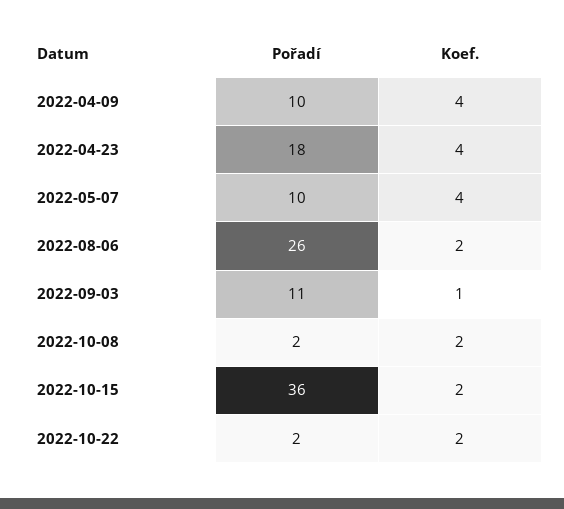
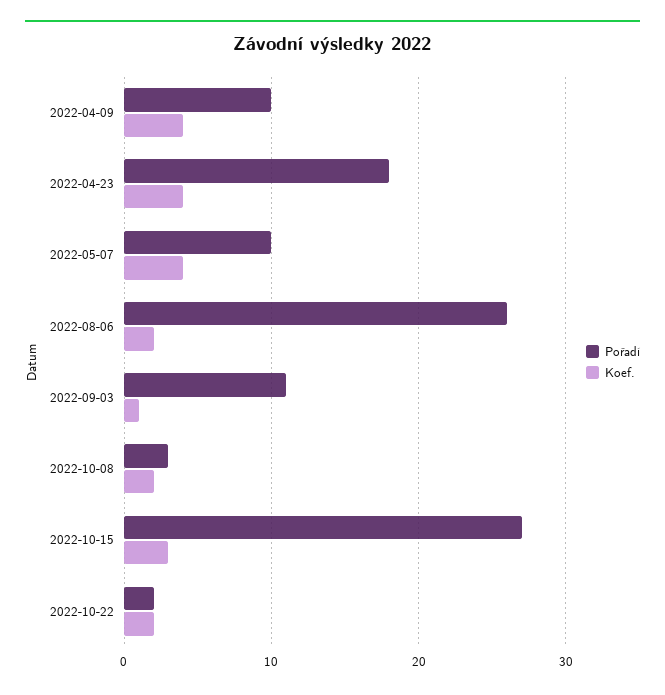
Pořadí, 2022-10-08: 2 -> 3
Pořadí, 2022-10-15: 36 -> 27
Koef., 2022-10-15: 2 -> 3

